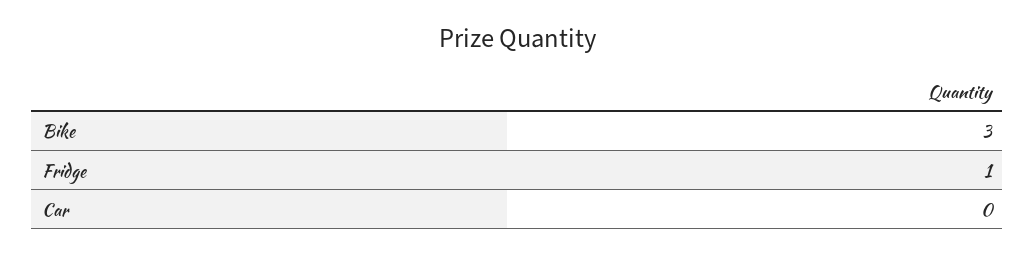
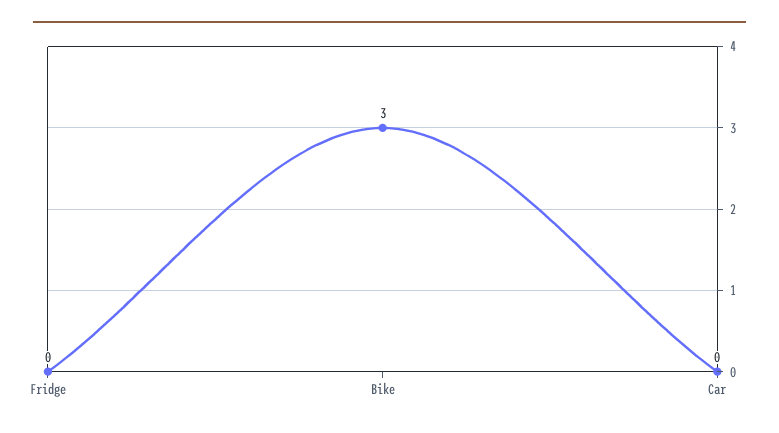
Fridge: 1 -> 0

